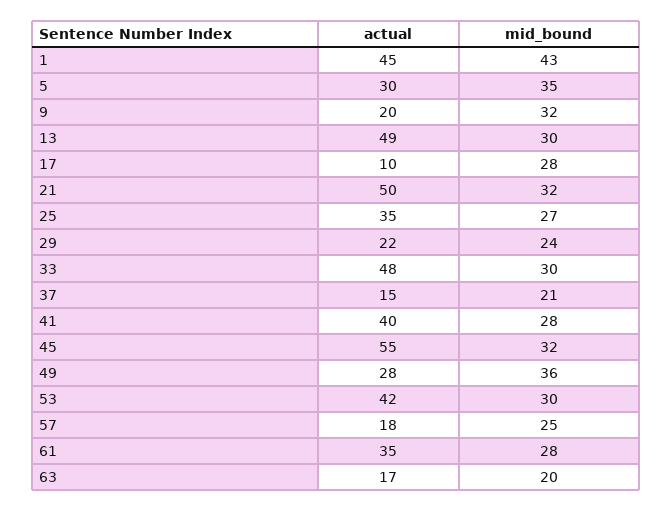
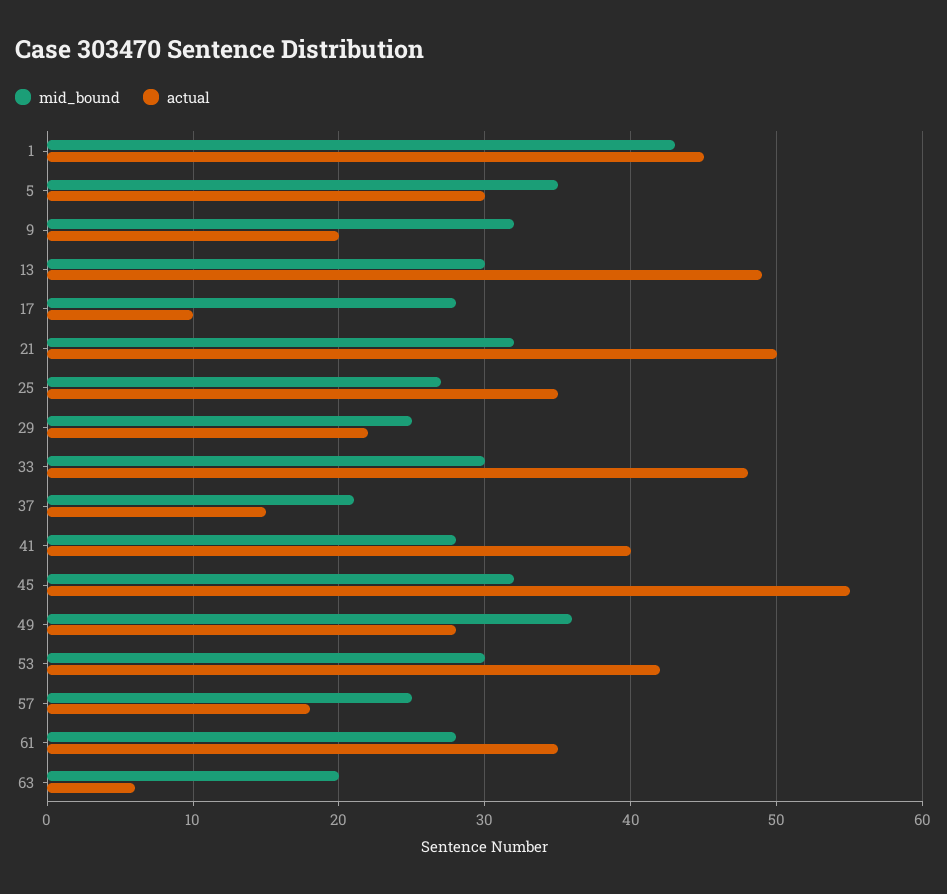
mid_bound, 29: 24 -> 25
actual, 63: 17 -> 6

